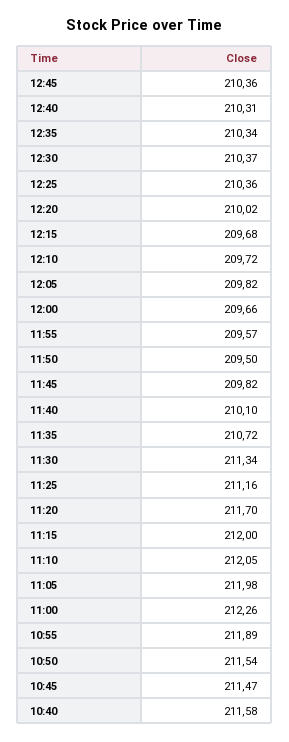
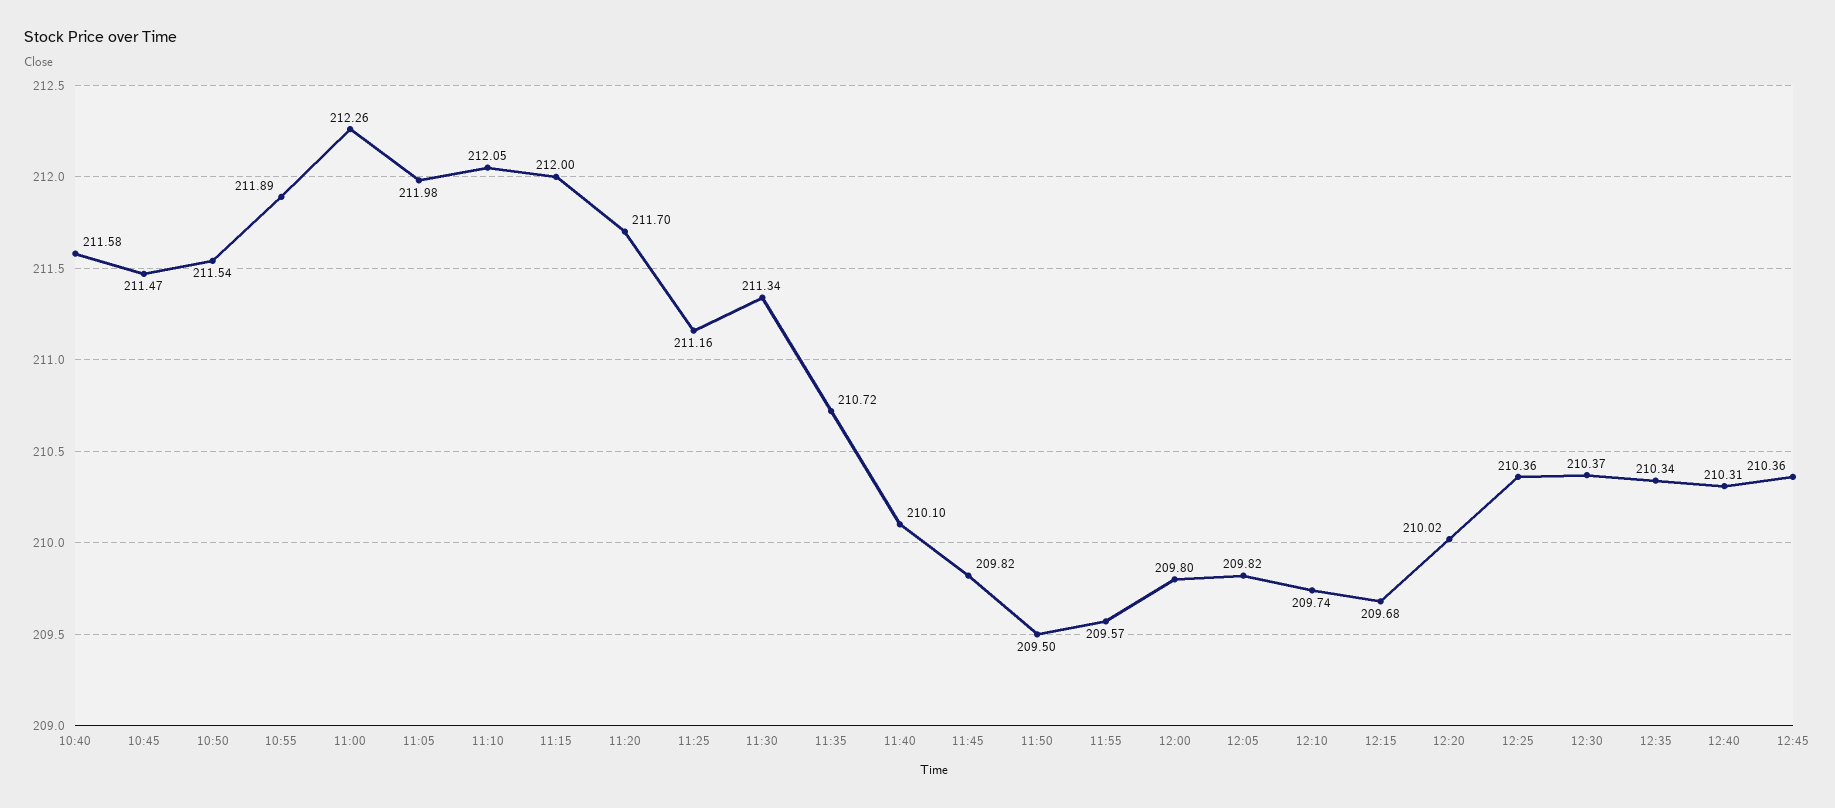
12:10: 209.72 -> 209.74
12:00: 209.66 -> 209.8

